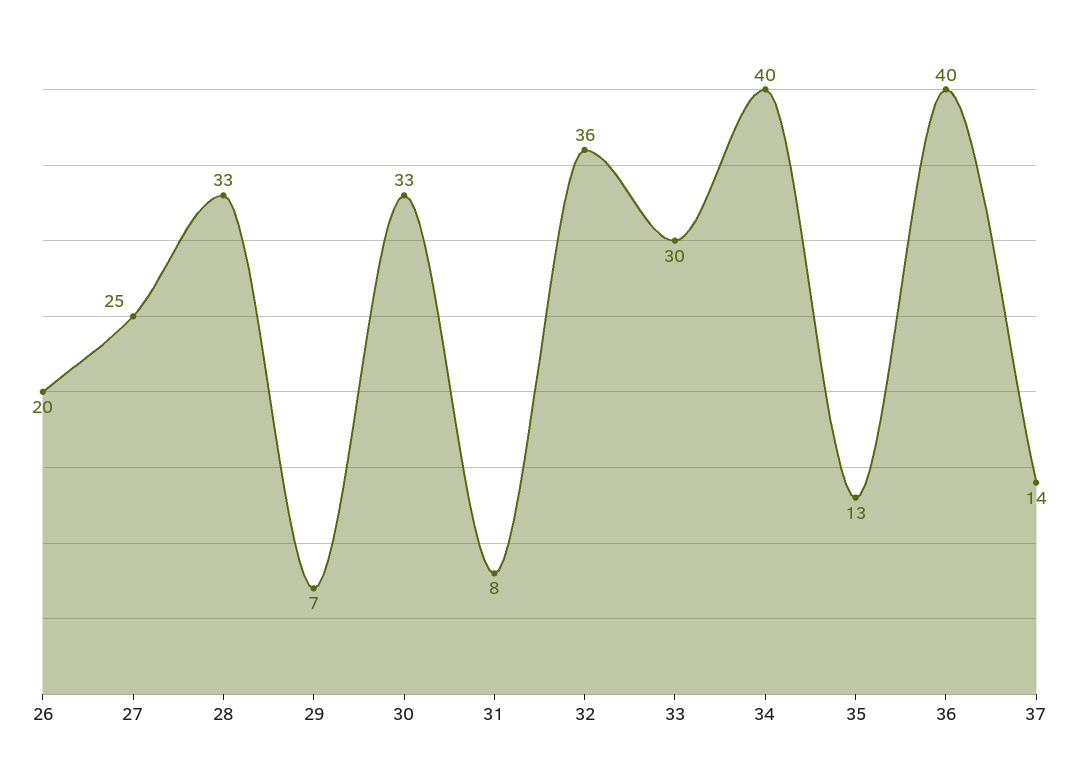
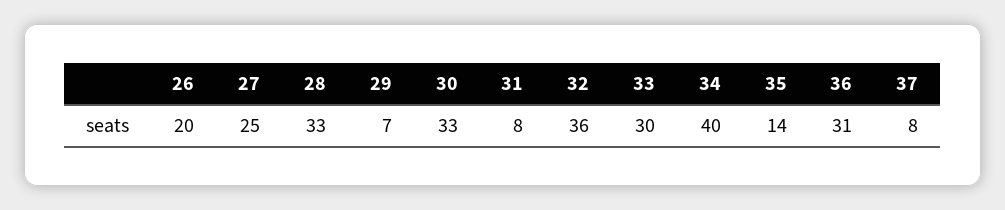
35: 13 -> 14
36: 40 -> 31
37: 14 -> 8

